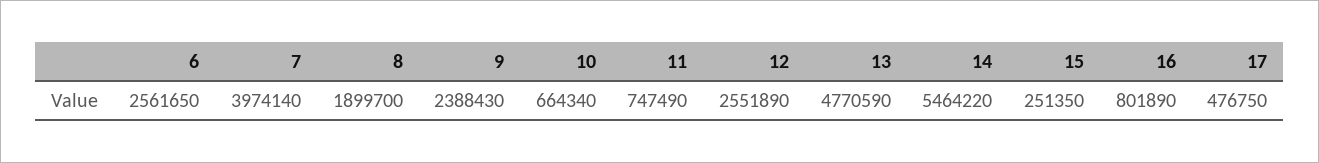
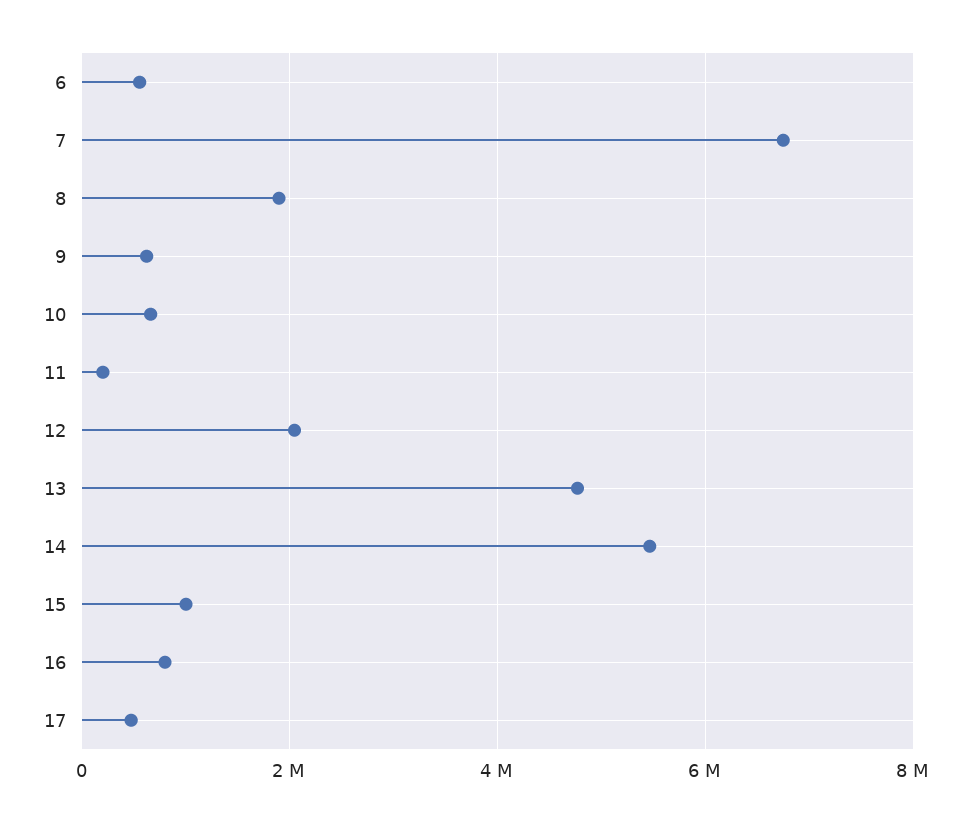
6: 2561650 -> 600000
7: 3974140 -> 6800000
9: 2388430 -> 600000
11: 747490 -> 200000
12: 2551890 -> 2000000
15: 251350 -> 1000000

